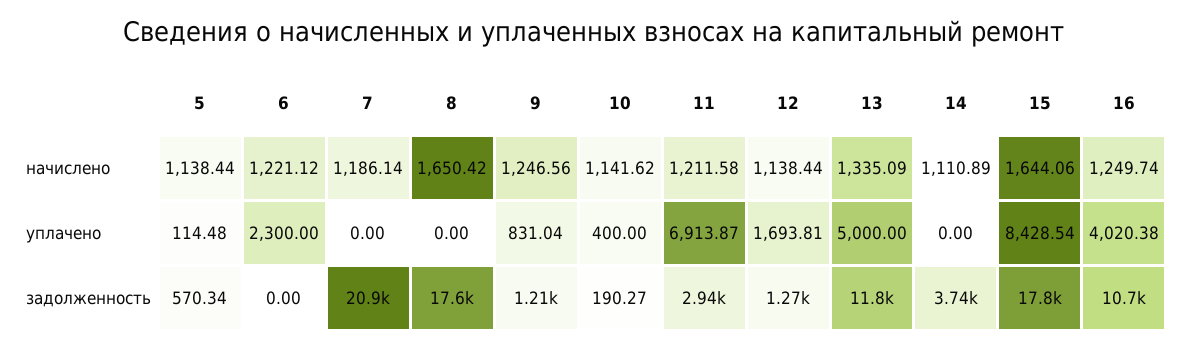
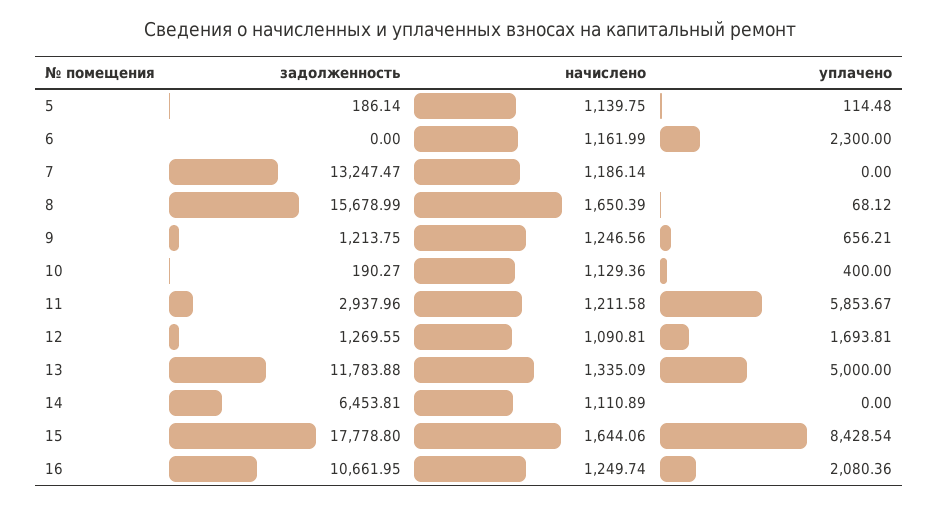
5, начислено: 1138.44 -> 1139.75
6, начислено: 1221.12 -> 1161.99
8, начислено: 1650.42 -> 1650.39
10, начислено: 1141.62 -> 1129.36
12, начислено: 1138.44 -> 1090.81
8, уплачено: 0 -> 68.12
9, уплачено: 831.04 -> 656.21
11, уплачено: 6913.87 -> 5853.67
16, уплачено: 4020.38 -> 2080.36
5, задолженность: 570.34 -> 186.14
7, задолженность: 20900 -> 13247.47
8, задолженность: 17600 -> 15678.99
14, задолженность: 3740 -> 6453.81

